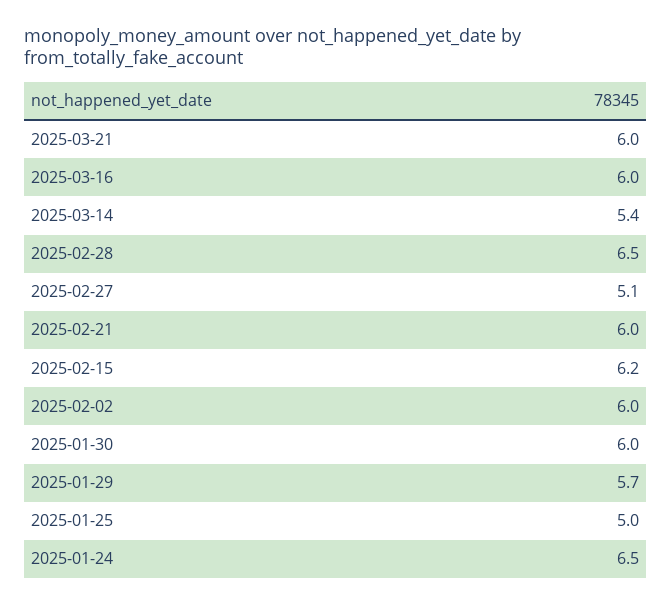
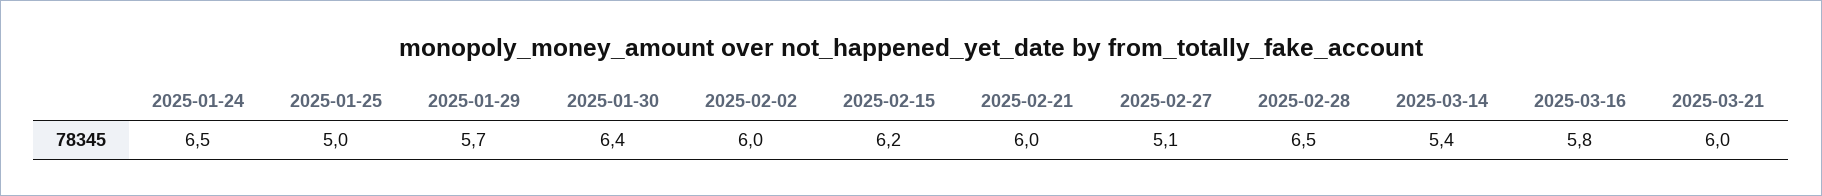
2025-03-16: 6 -> 5.8
2025-01-30: 6 -> 6.4

